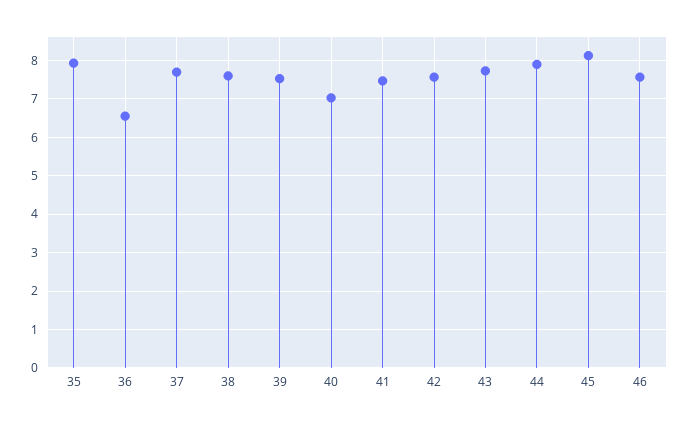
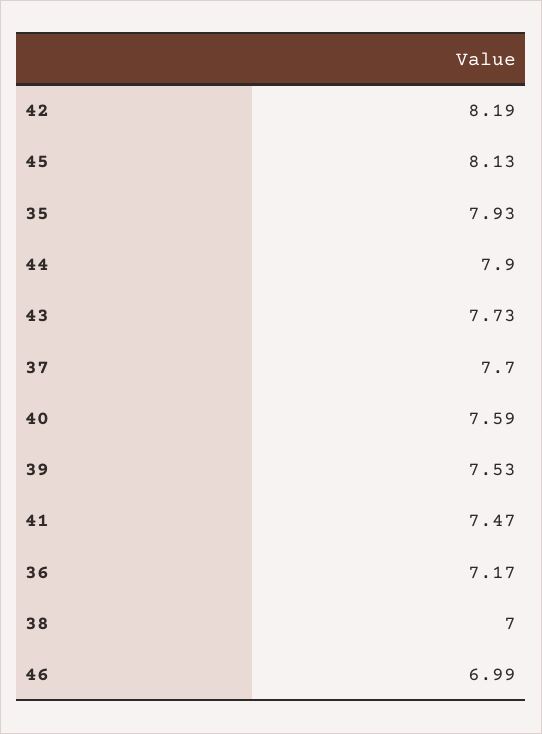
36: 6.6 -> 7.17
38: 7.6 -> 7
40: 7 -> 7.59
42: 7.6 -> 8.19
46: 7.6 -> 6.99

